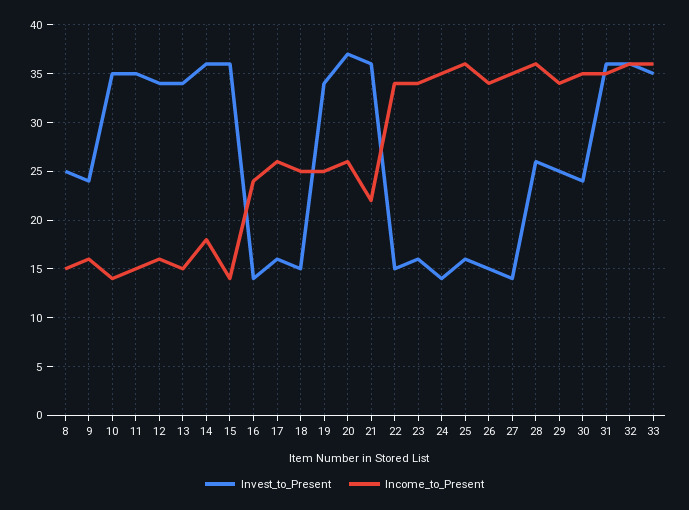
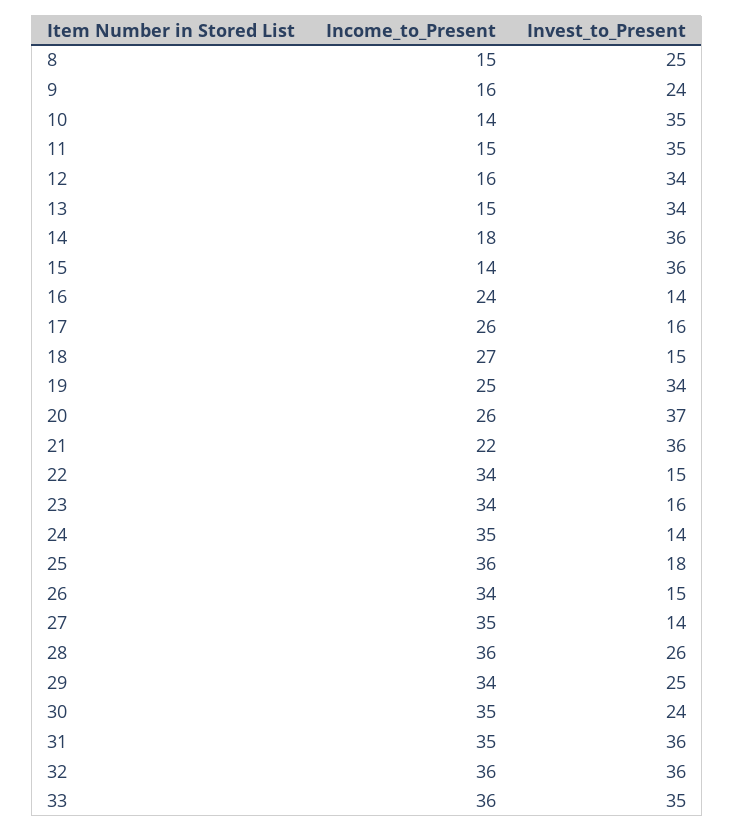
Income_to_Present, 18: 25 -> 27
Invest_to_Present, 25: 16 -> 18

